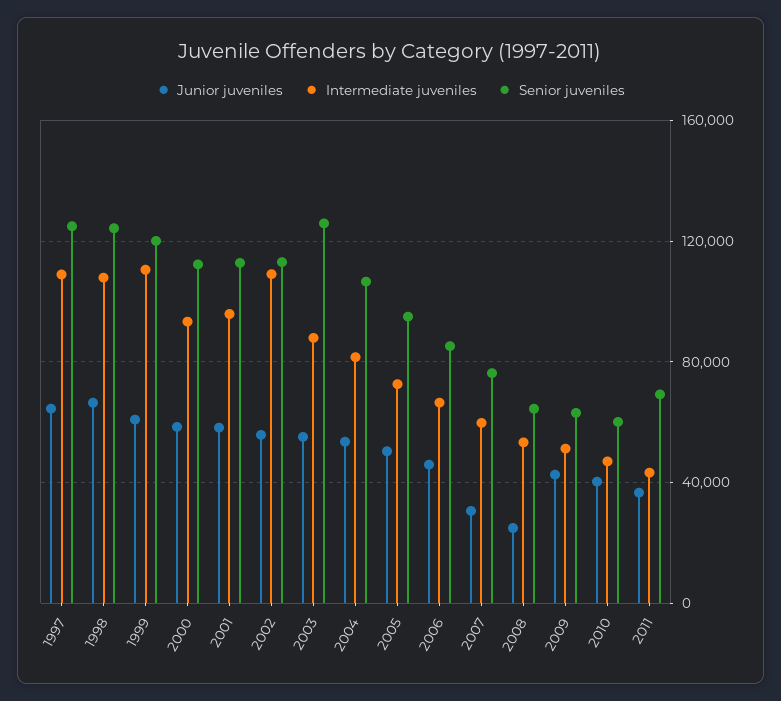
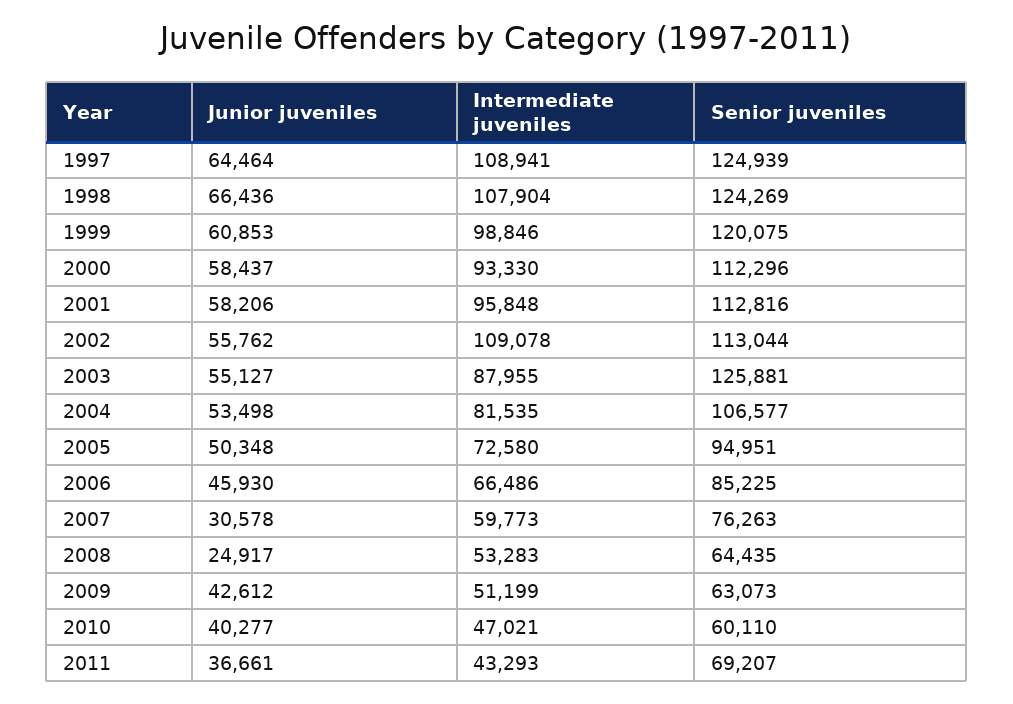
Intermediate juveniles, 1999: 110000 -> 98846

